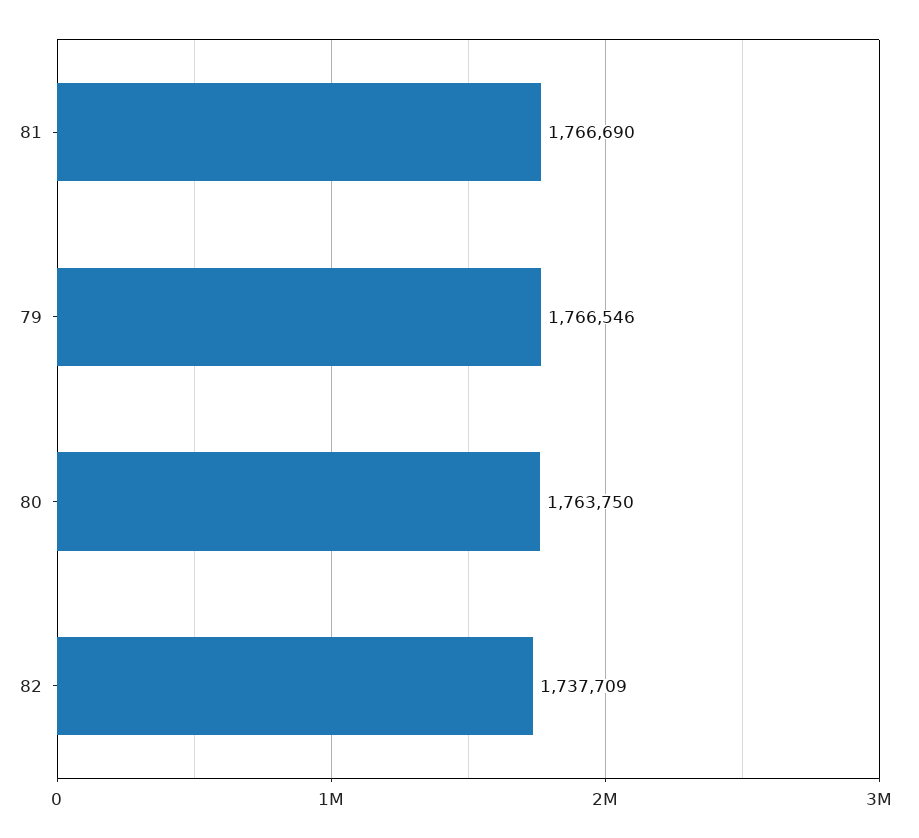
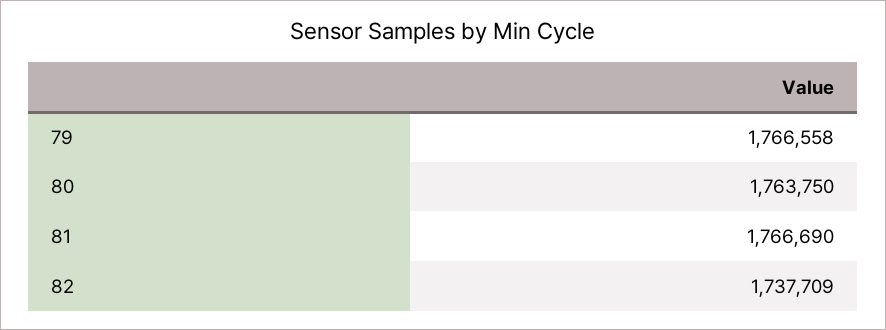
79: 1766546 -> 1766558

